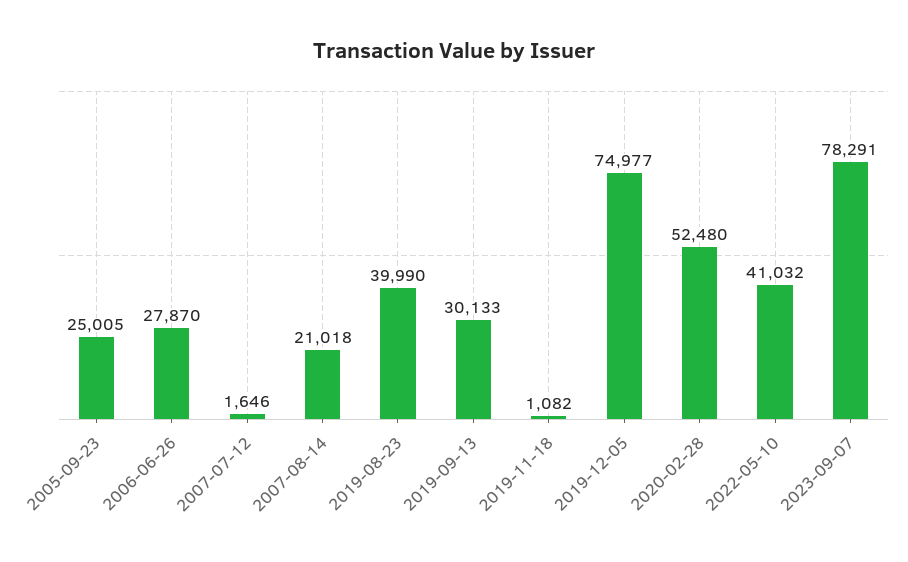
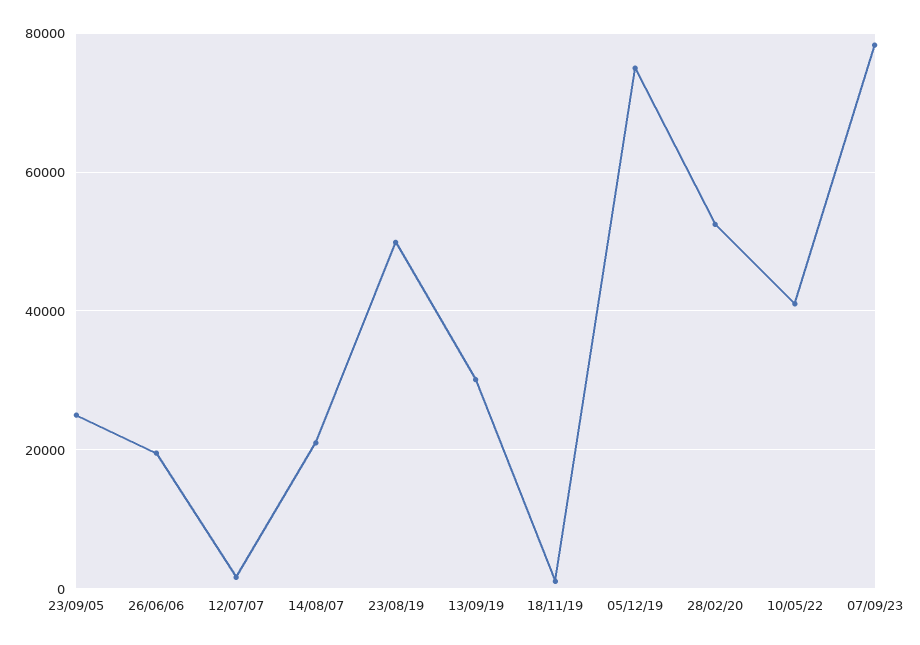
2006-06-26: 27870 -> 20000
2019-08-23: 39990 -> 50000

